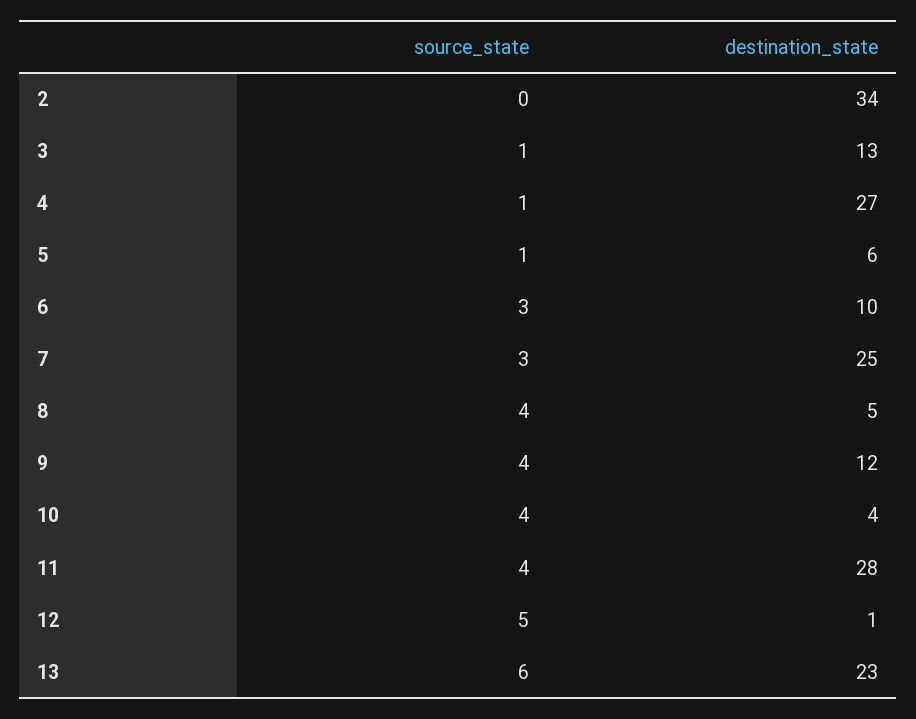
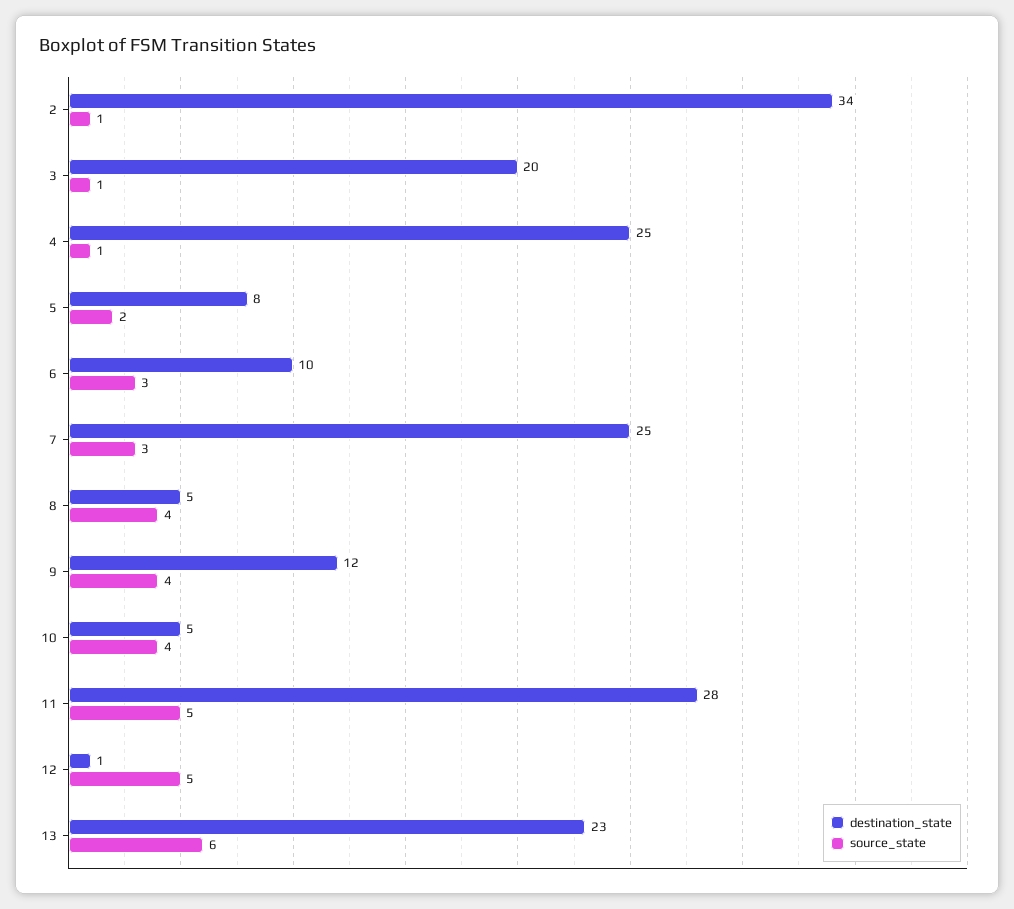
source_state, 2: 0 -> 1
destination_state, 3: 13 -> 20
destination_state, 4: 27 -> 25
source_state, 5: 1 -> 2
destination_state, 5: 6 -> 8
destination_state, 10: 4 -> 5
source_state, 11: 4 -> 5

